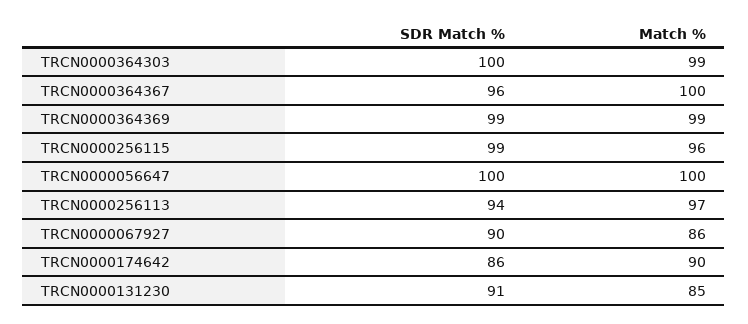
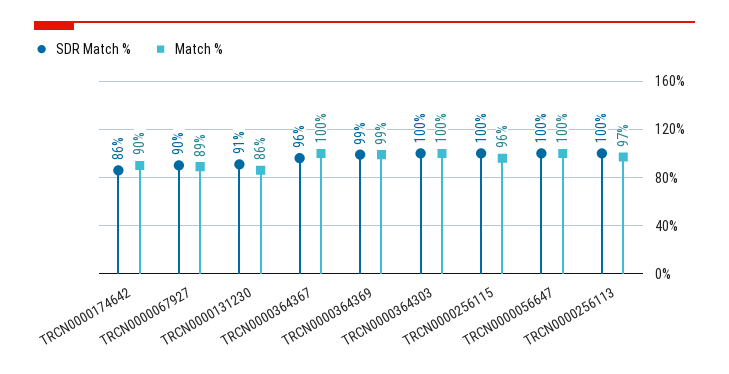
Match %, TRCN0000364303: 99 -> 100
SDR Match %, TRCN0000256115: 99 -> 100
SDR Match %, TRCN0000256113: 94 -> 100
Match %, TRCN0000067927: 86 -> 89
Match %, TRCN0000131230: 85 -> 86

